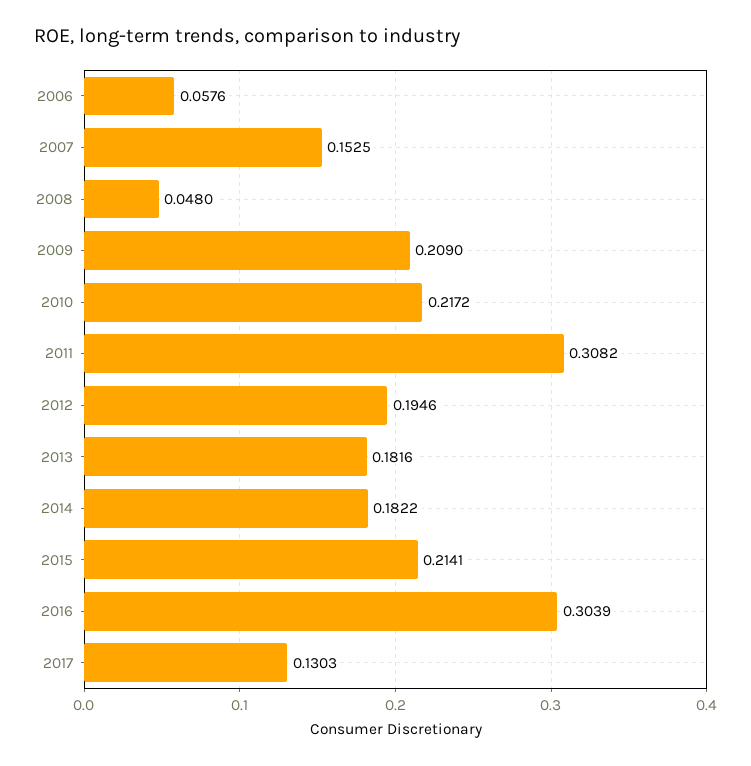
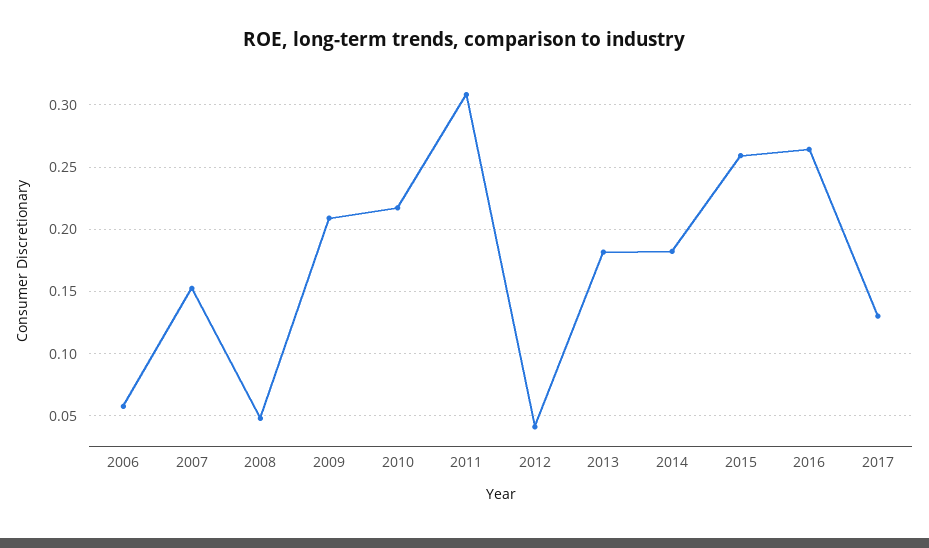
2012: 0.1946 -> 0.04
2015: 0.2141 -> 0.26
2016: 0.3039 -> 0.265

